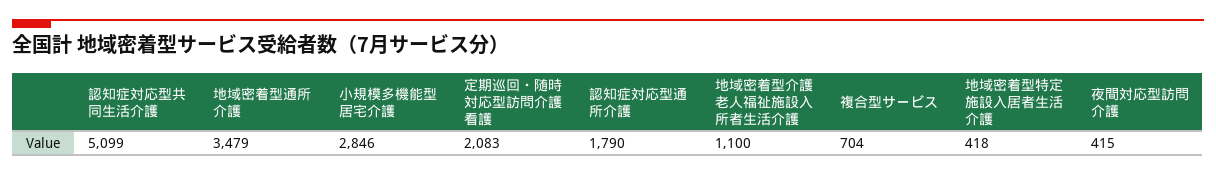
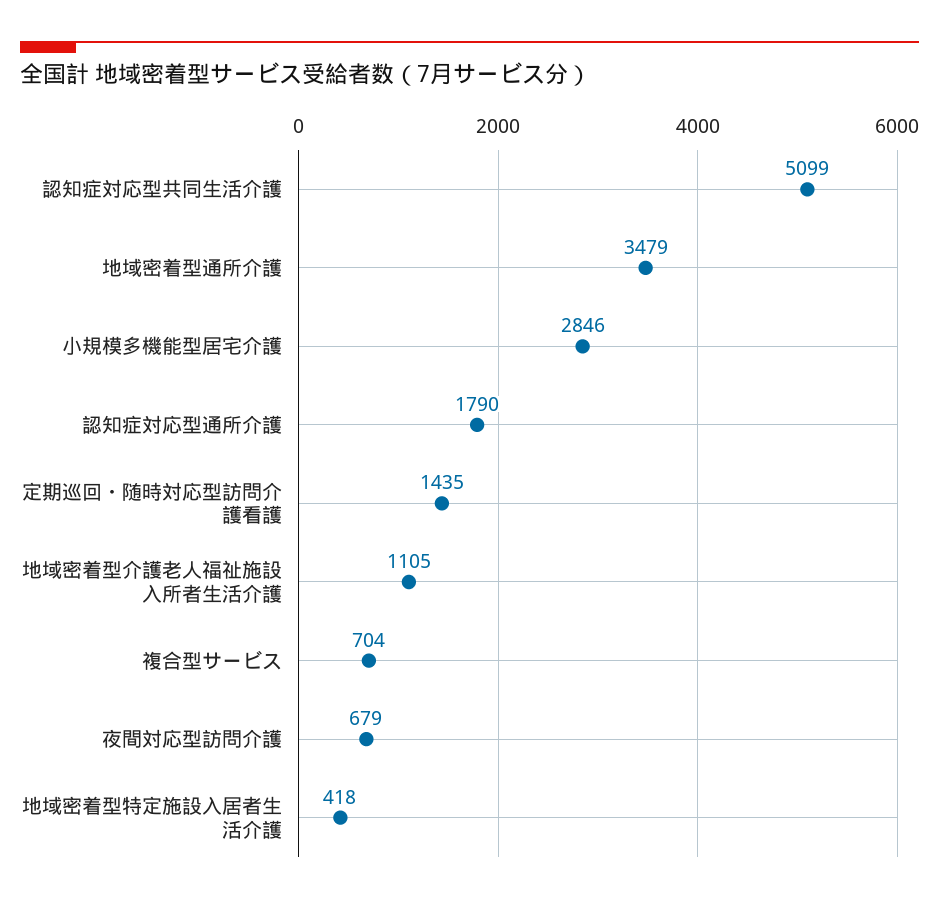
定期巡回・随時対応型訪問介護看護: 2083 -> 1435
地域密着型介護老人福祉施設入所者生活介護: 1100 -> 1105
夜間対応型訪問介護: 415 -> 679

